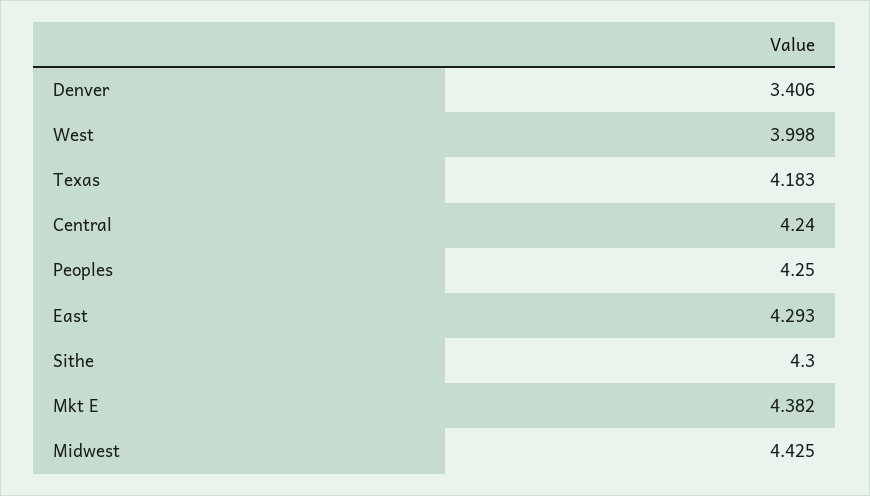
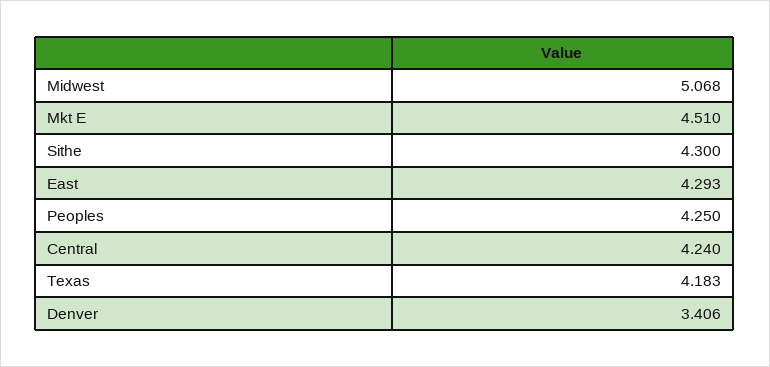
West: 3.998 -> none
Mkt E: 4.382 -> 4.51
Midwest: 4.425 -> 5.068

